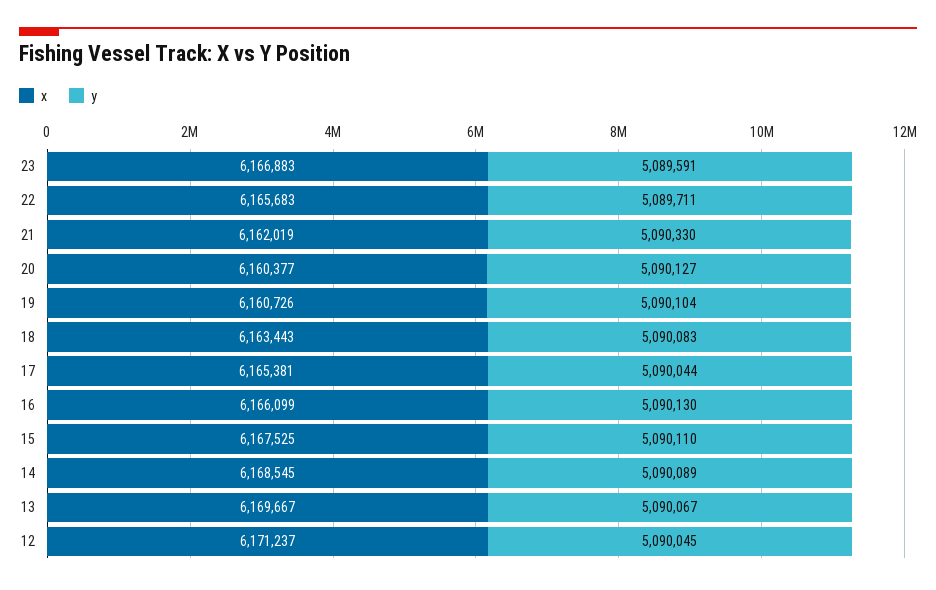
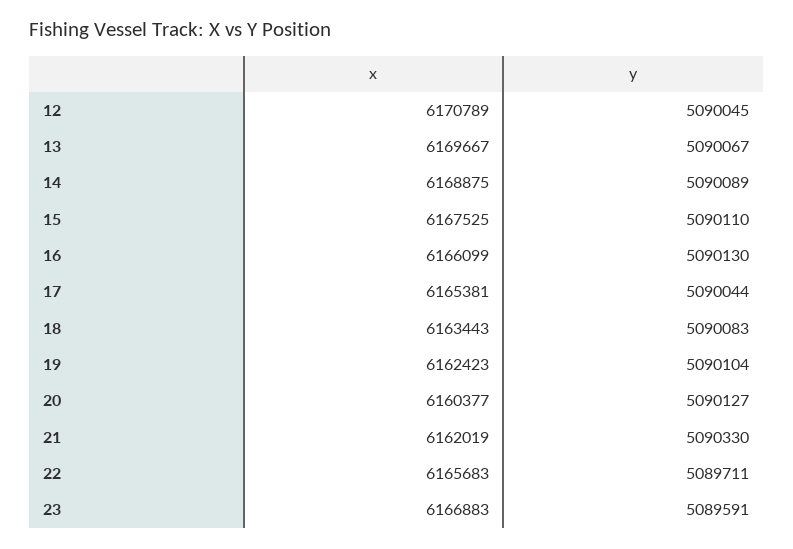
x, 19: 6160726 -> 6162423
x, 14: 6168545 -> 6168875
x, 12: 6171237 -> 6170789

